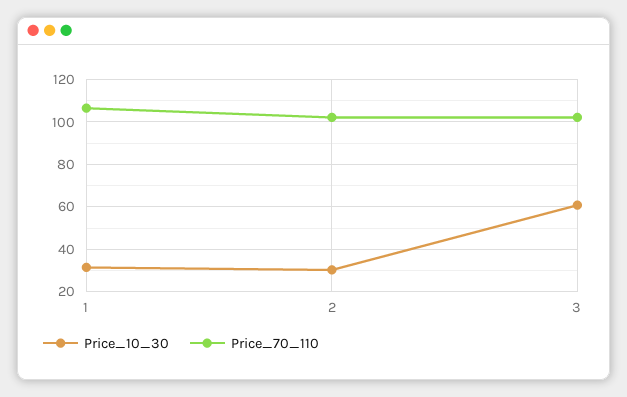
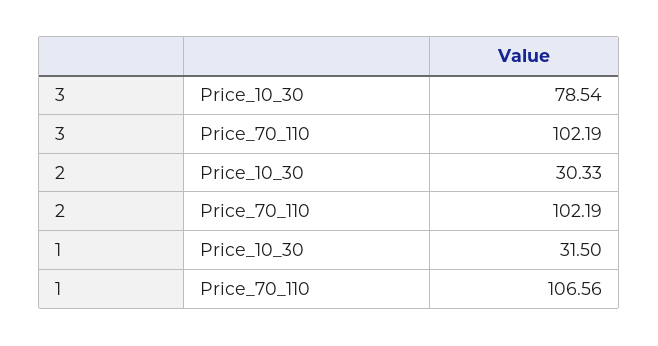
Price_10_30, 3: 60 -> 78.54

